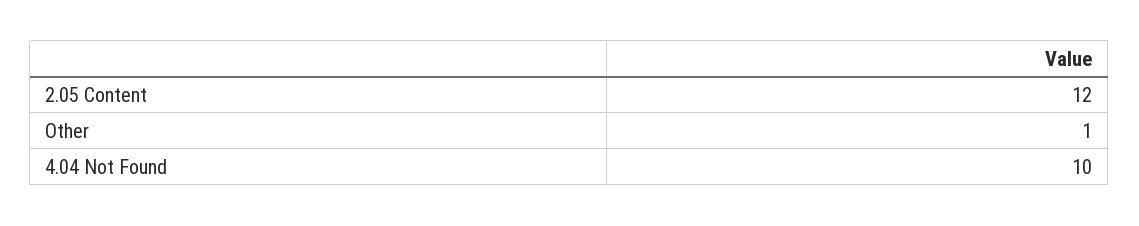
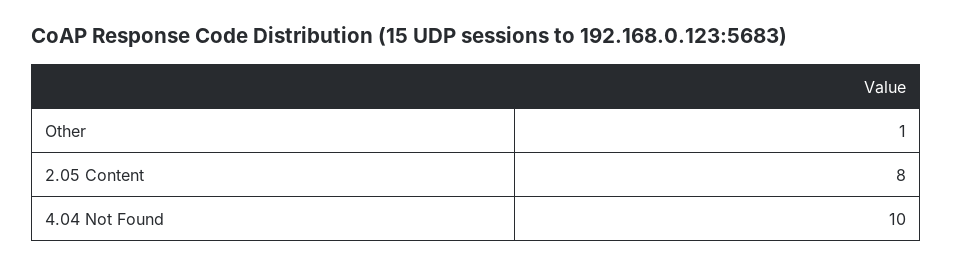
2.05 Content: 12 -> 8

